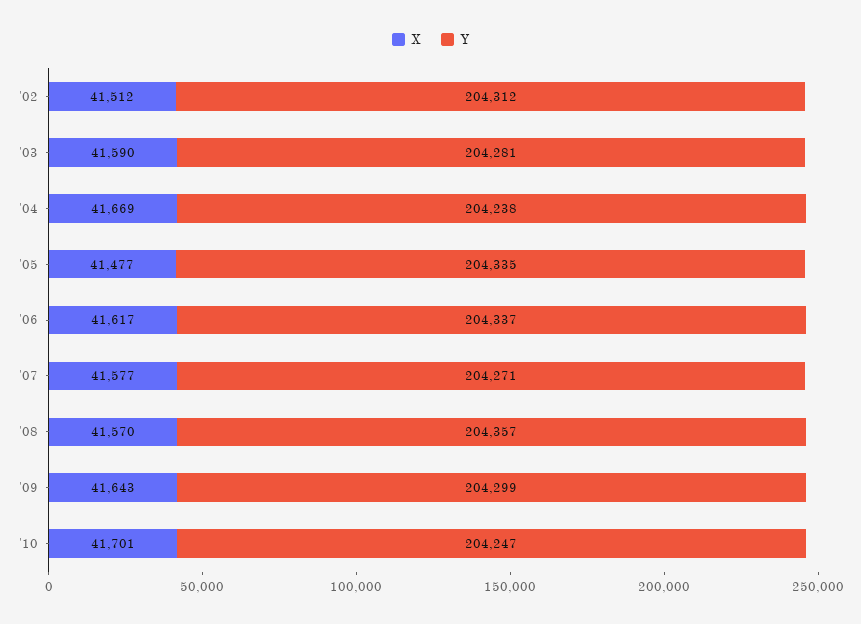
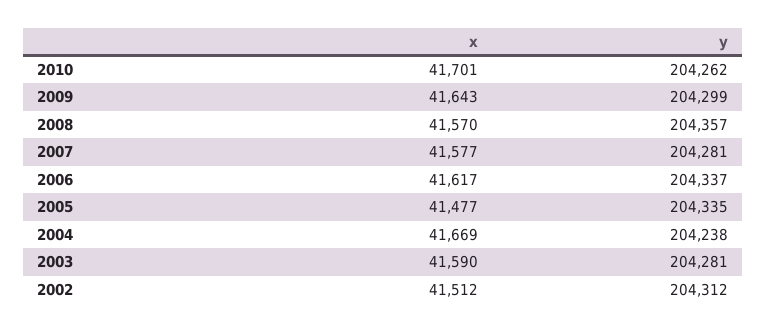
Y, '07: 204271 -> 204281
Y, '10: 204247 -> 204262

